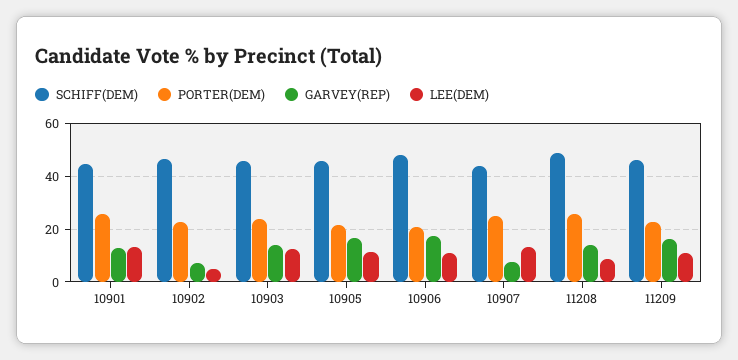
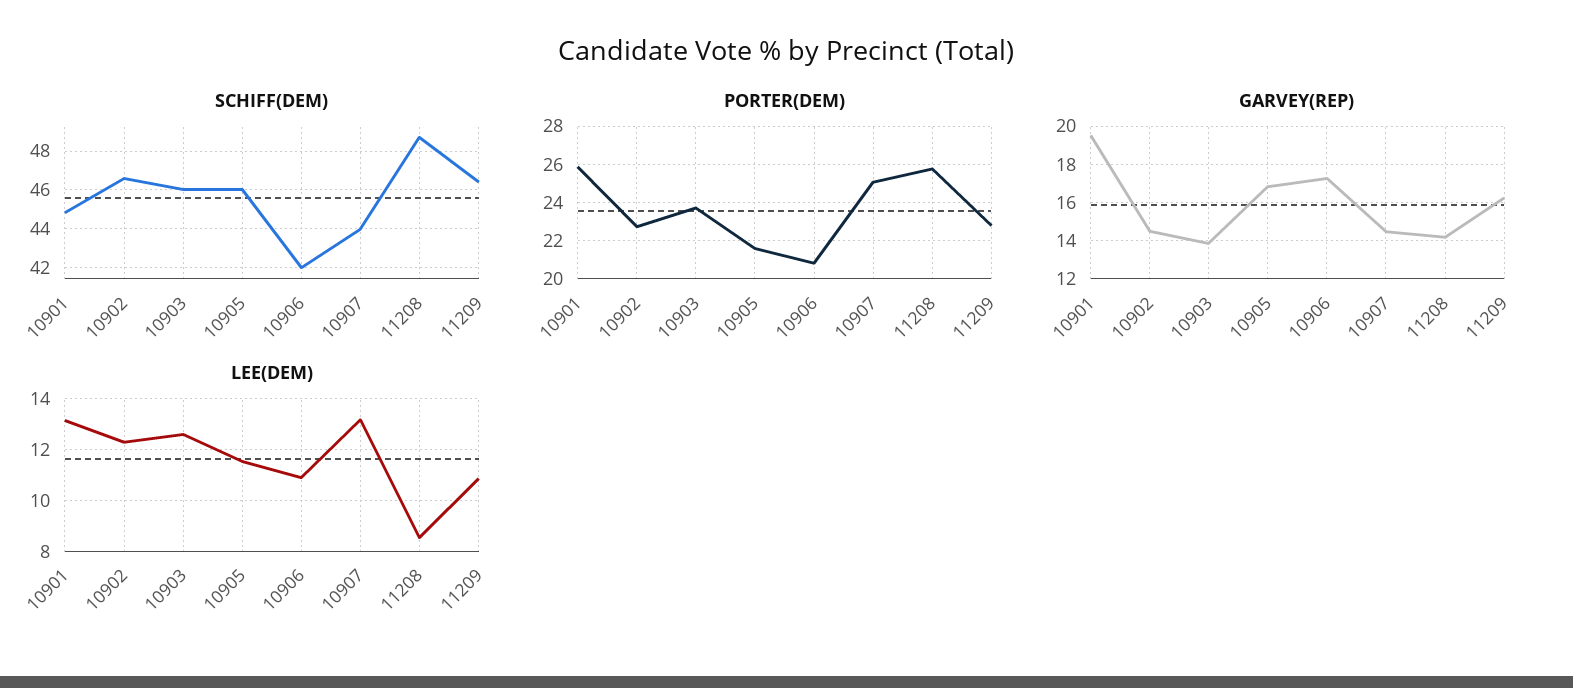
GARVEY(REP), 10901: 12.5 -> 19.5
GARVEY(REP), 10902: 7.5 -> 14.5
LEE(DEM), 10902: 5 -> 12.25
SCHIFF(DEM), 10906: 47.5 -> 42
GARVEY(REP), 10907: 7.5 -> 14.5

